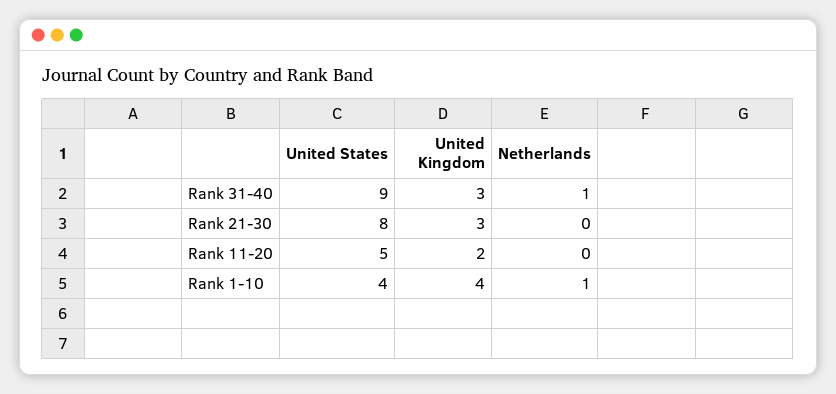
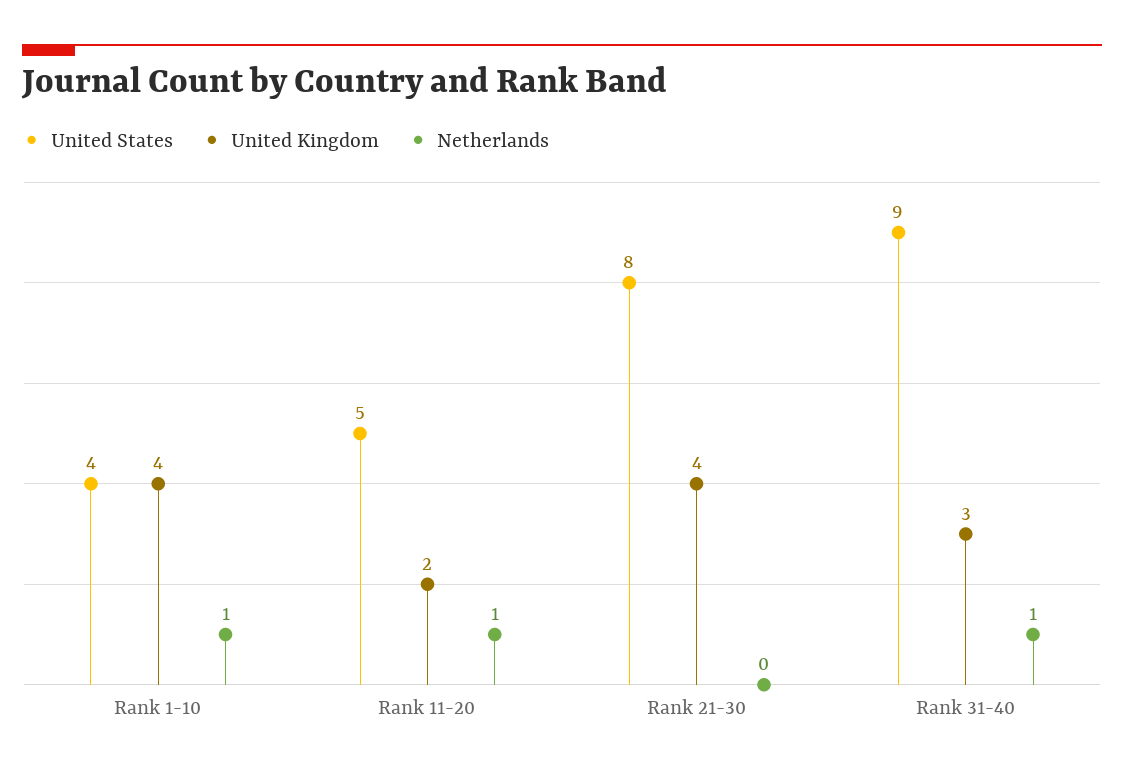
United Kingdom, Rank 21-30: 3 -> 4
Netherlands, Rank 11-20: 0 -> 1

